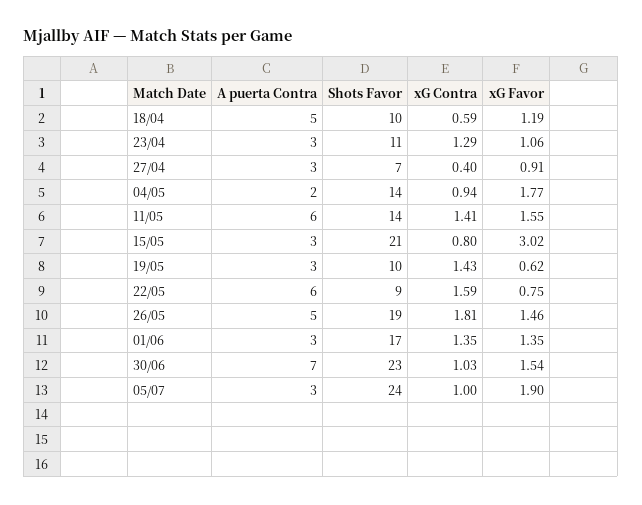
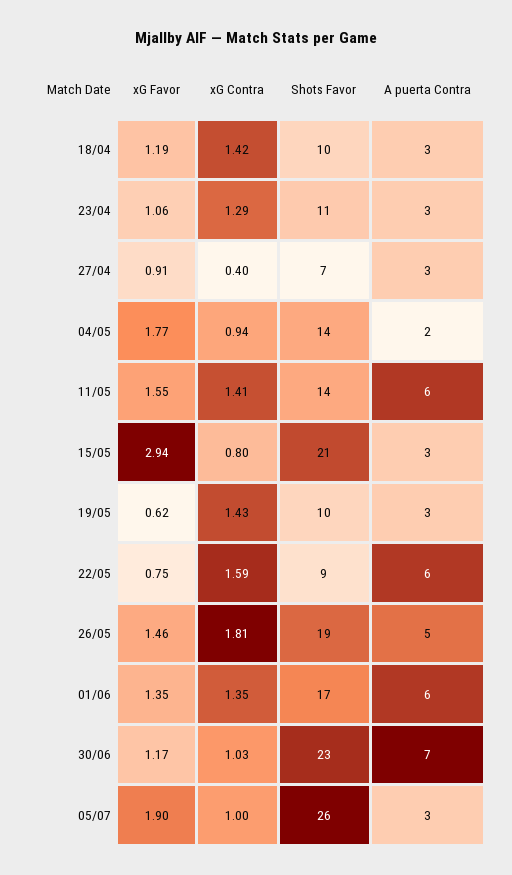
A puerta Contra, 18/04: 5 -> 3
xG Contra, 18/04: 0.59 -> 1.42
xG Favor, 15/05: 3.02 -> 2.94
A puerta Contra, 01/06: 3 -> 6
xG Favor, 30/06: 1.54 -> 1.17
Shots Favor, 05/07: 24 -> 26

